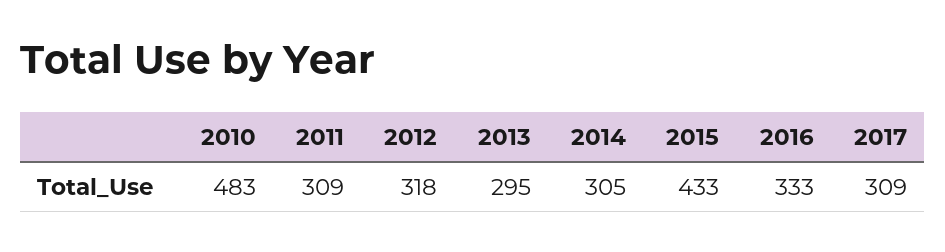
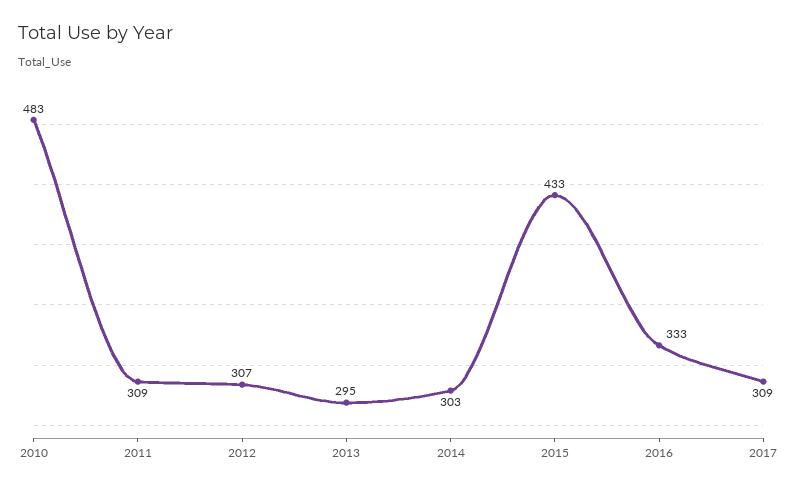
2012: 318 -> 307
2014: 305 -> 303

